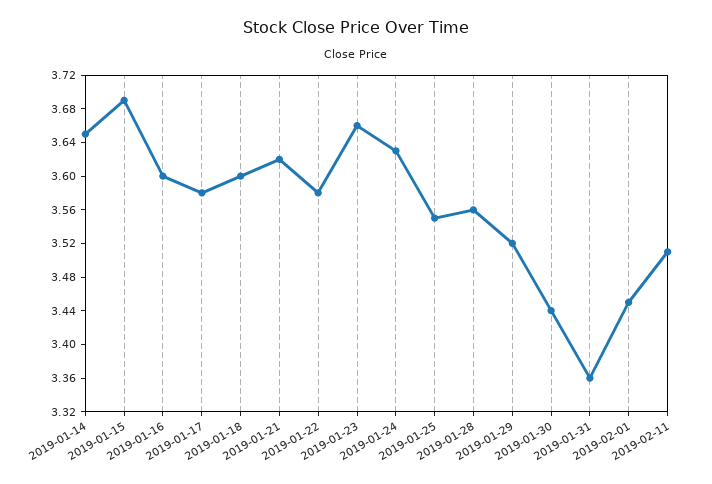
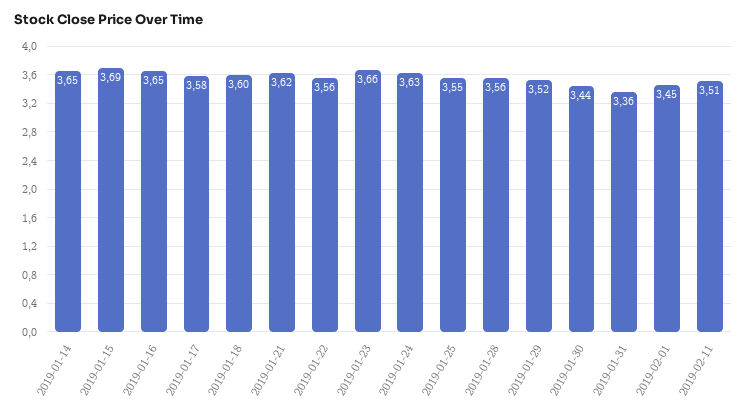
2019-01-16: 3.6 -> 3.65
2019-01-22: 3.58 -> 3.56

